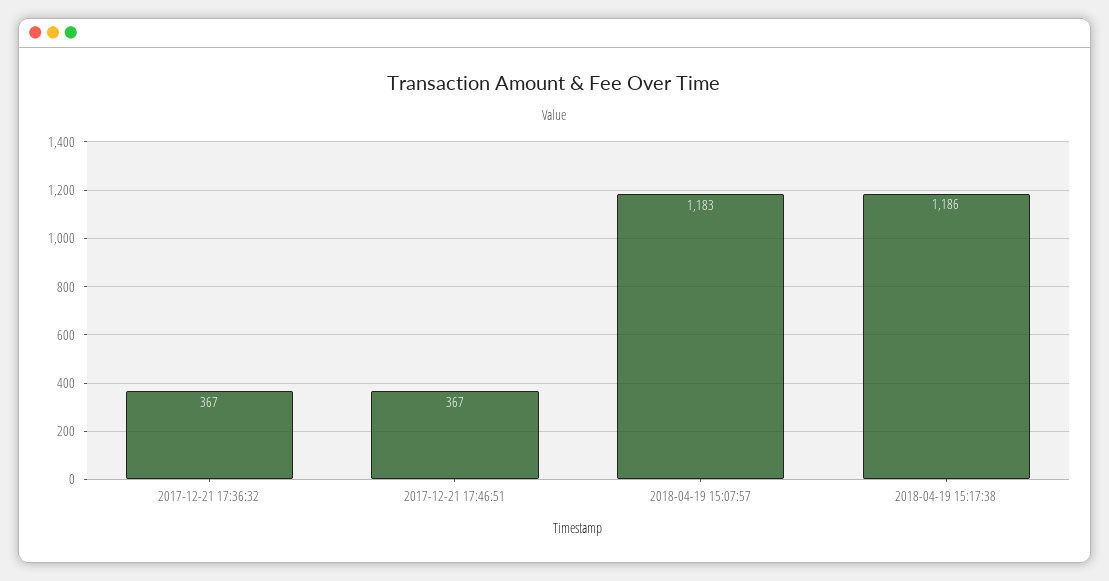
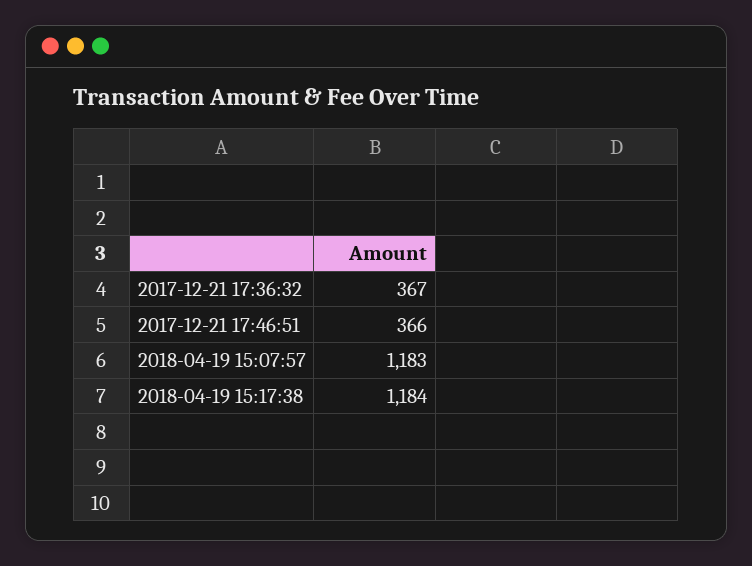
2017-12-21 17:46:51: 367 -> 366
2018-04-19 15:17:38: 1186 -> 1184

